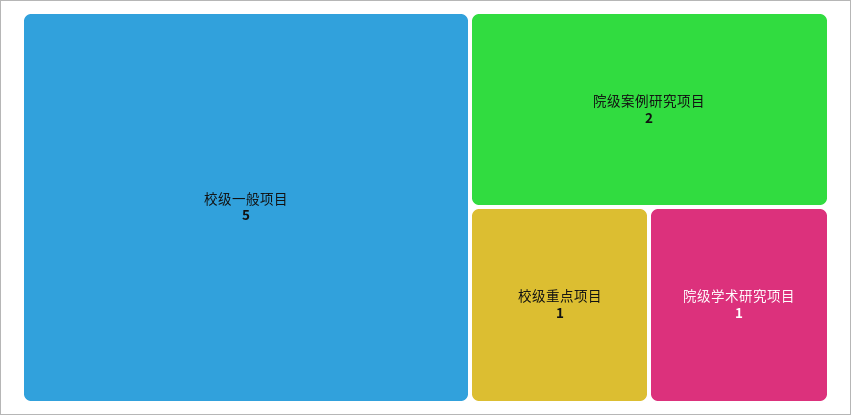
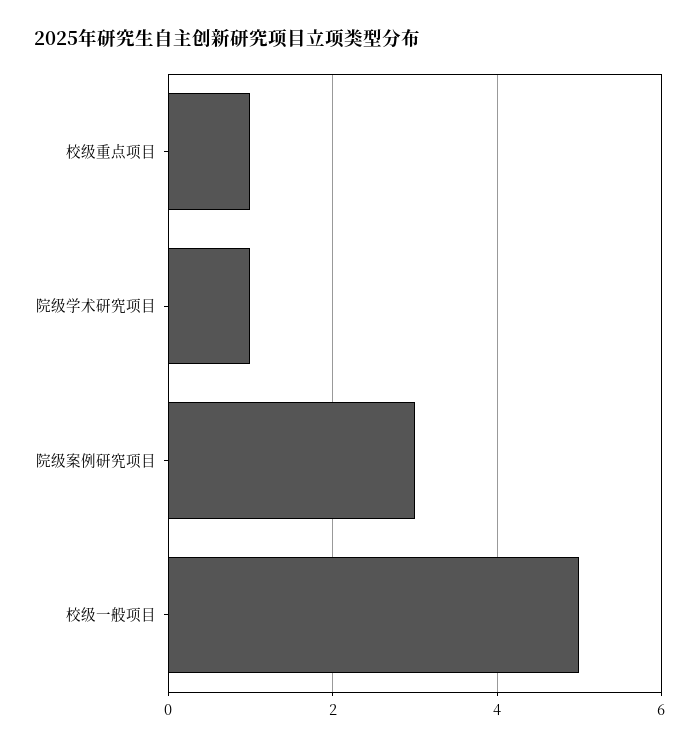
院级案例研究项目: 2 -> 3

